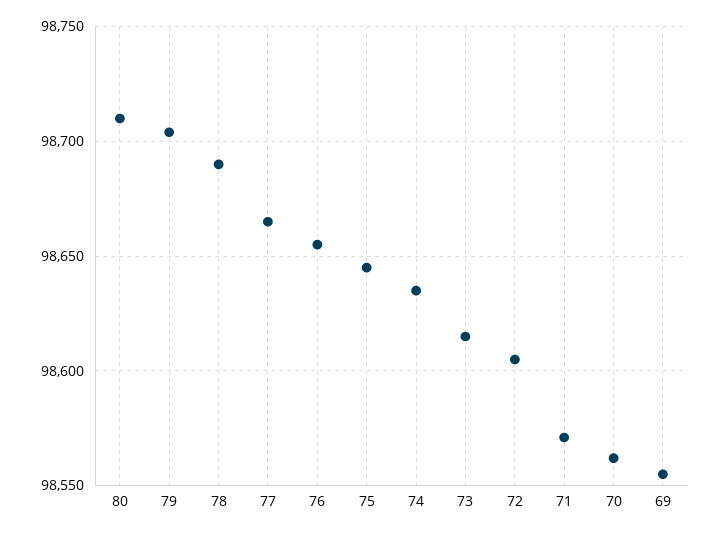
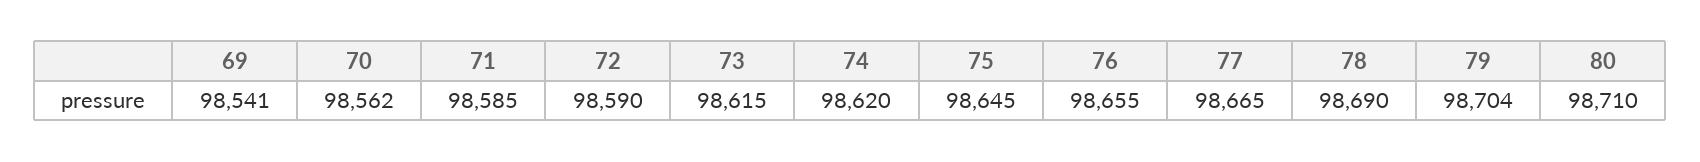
74: 98635 -> 98620
72: 98605 -> 98590
71: 98570 -> 98585
69: 98555 -> 98541

